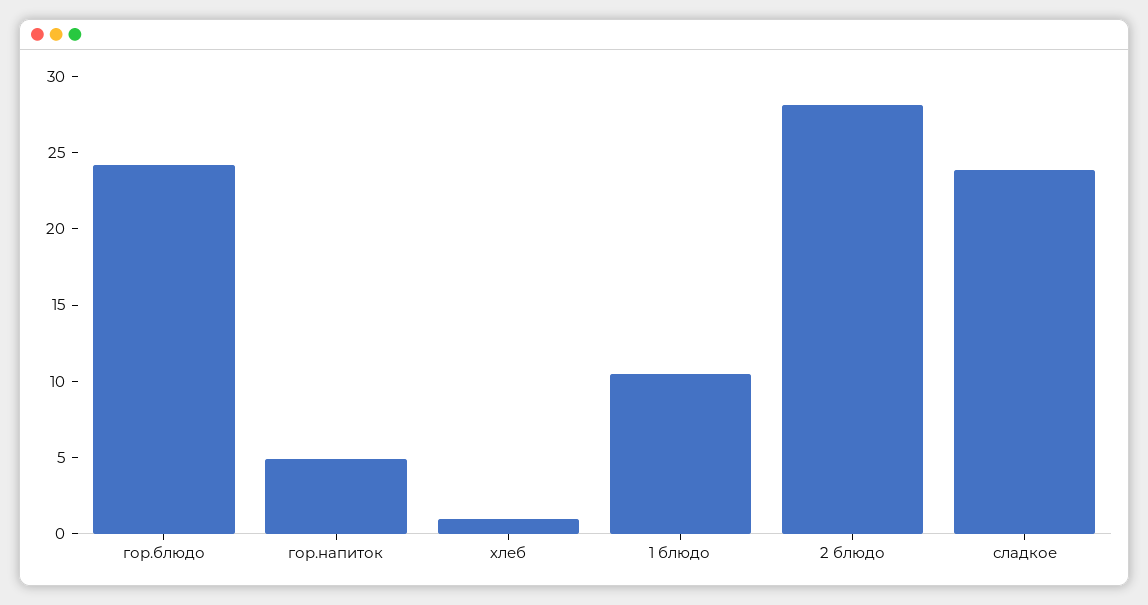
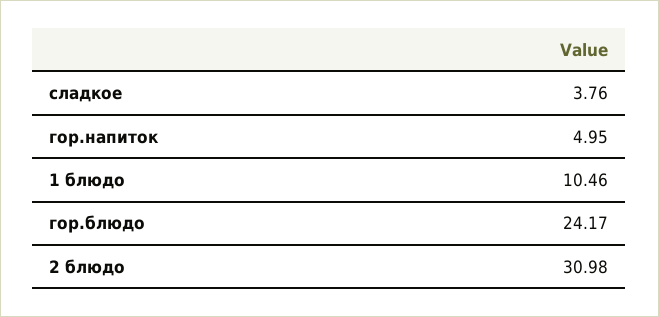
хлеб: 1 -> none
2 блюдо: 28 -> 30.98
сладкое: 24 -> 3.76

